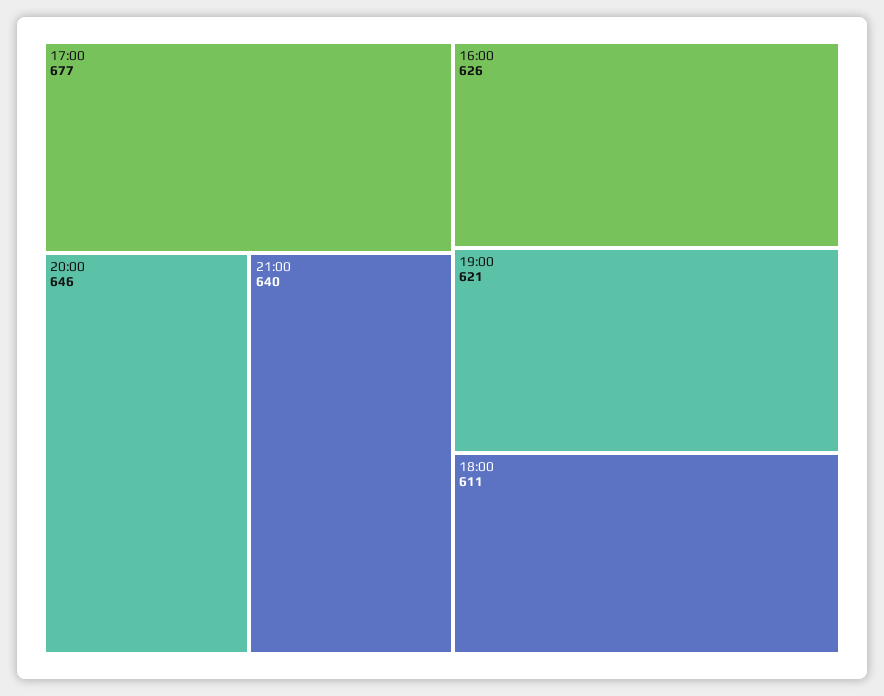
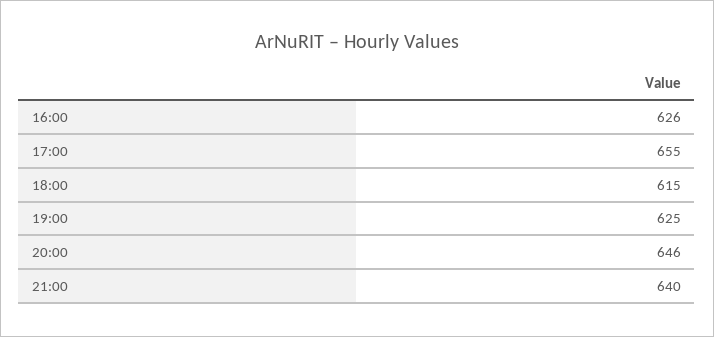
17:00: 677 -> 655
19:00: 621 -> 625
18:00: 611 -> 615

